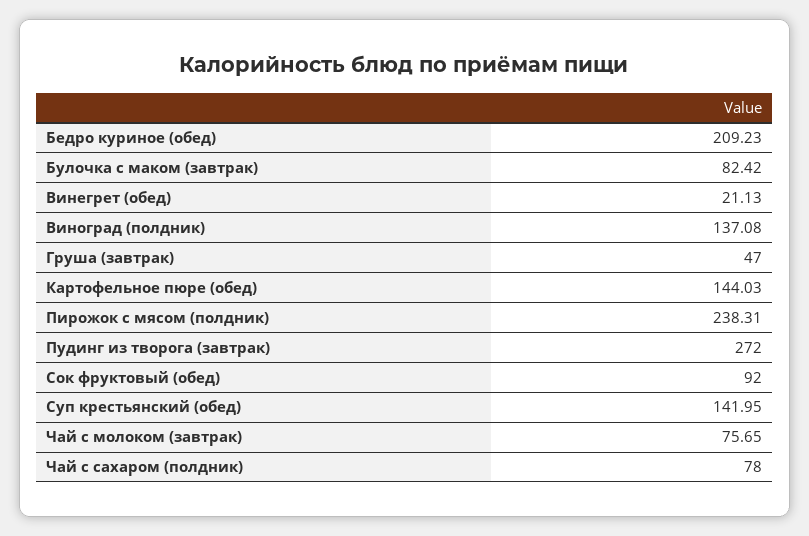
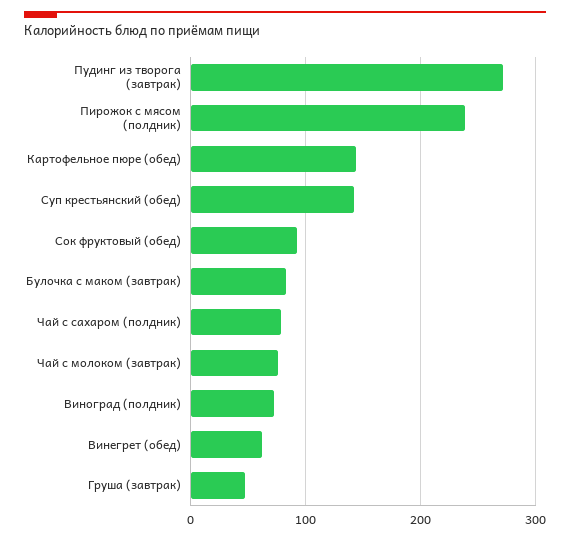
Бедро куриное (обед): 209.23 -> none
Винегрет (обед): 21.13 -> 60
Виноград (полдник): 137.08 -> 70

